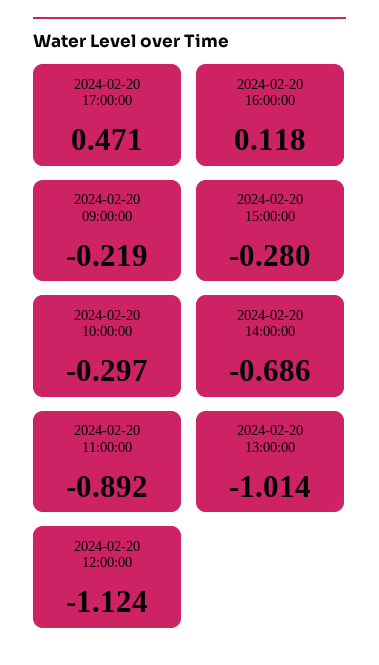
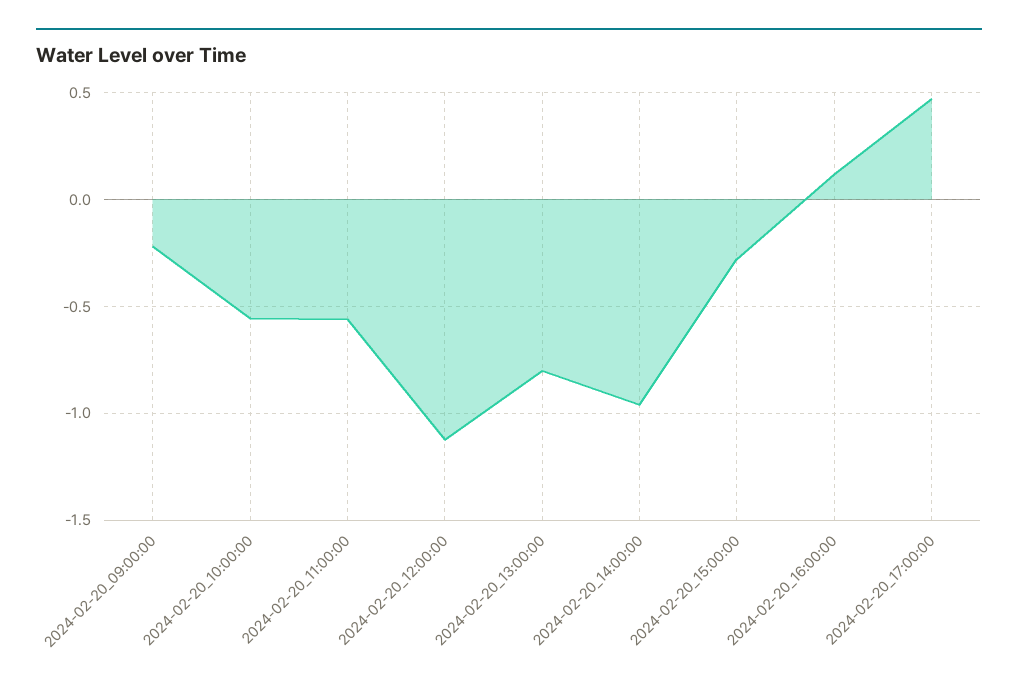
2024-02-20 10:00:00: -0.297 -> -0.55
2024-02-20 14:00:00: -0.686 -> -0.95
2024-02-20 11:00:00: -0.892 -> -0.55
2024-02-20 13:00:00: -1.014 -> -0.8

